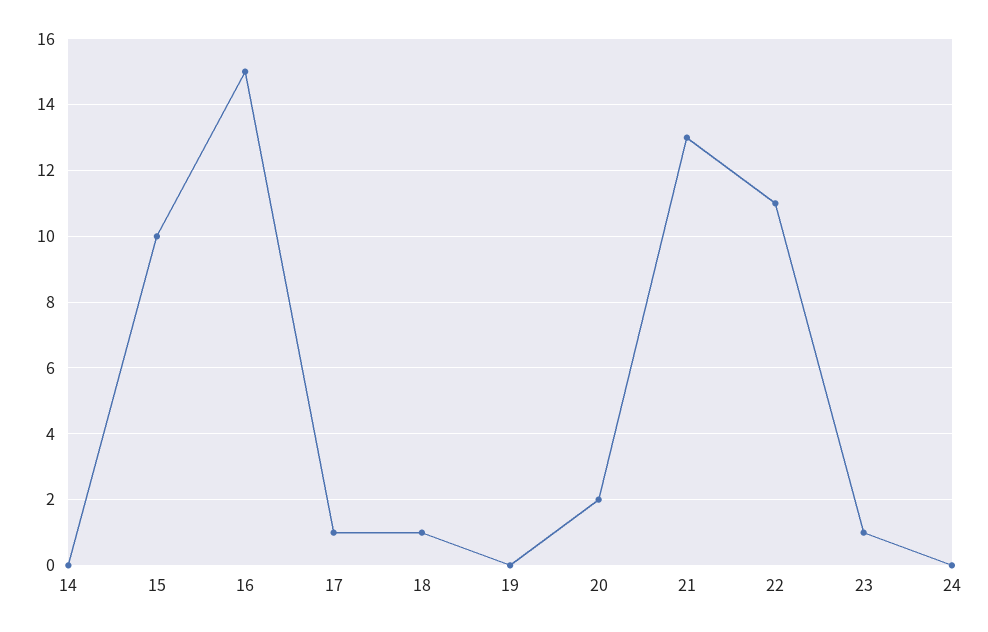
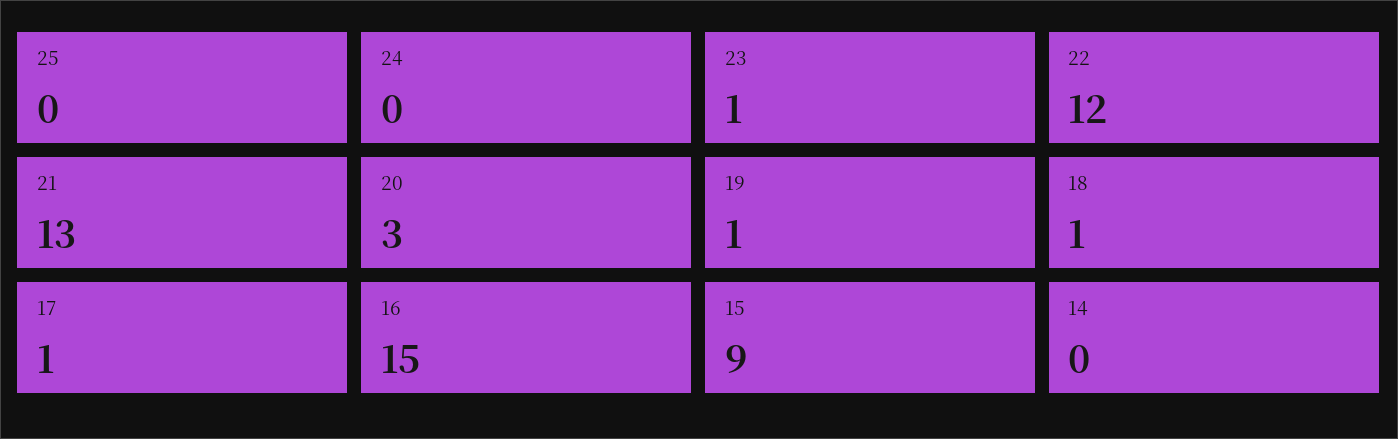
15: 10 -> 9
19: 0 -> 1
20: 2 -> 3
22: 11 -> 12
25: none -> 0

